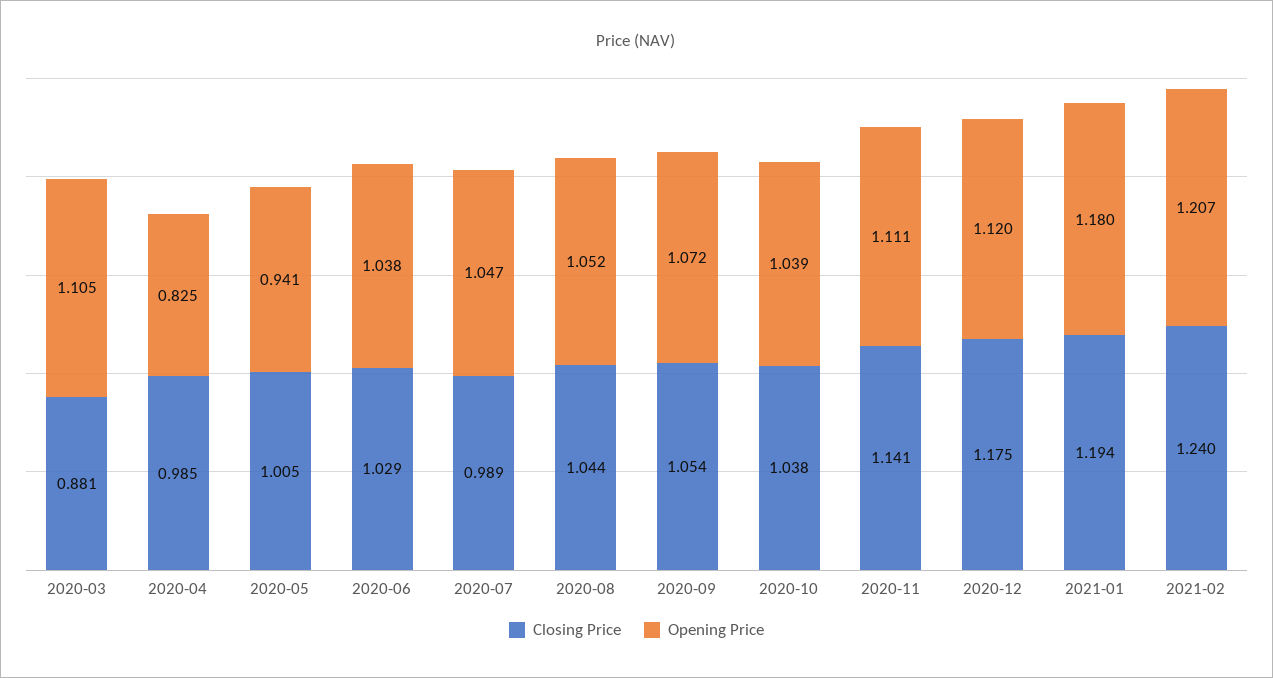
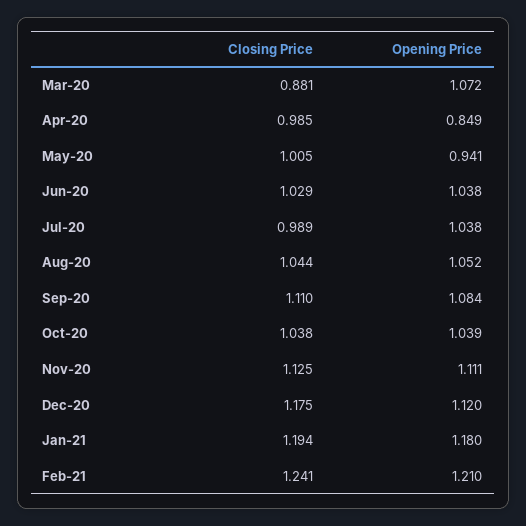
Opening Price, 2020-03: 1.105 -> 1.072
Opening Price, 2020-04: 0.825 -> 0.849
Opening Price, 2020-07: 1.047 -> 1.038
Closing Price, 2020-09: 1.054 -> 1.11
Opening Price, 2020-09: 1.072 -> 1.084
Closing Price, 2020-11: 1.141 -> 1.125
Closing Price, 2021-02: 1.24 -> 1.241
Opening Price, 2021-02: 1.207 -> 1.21

